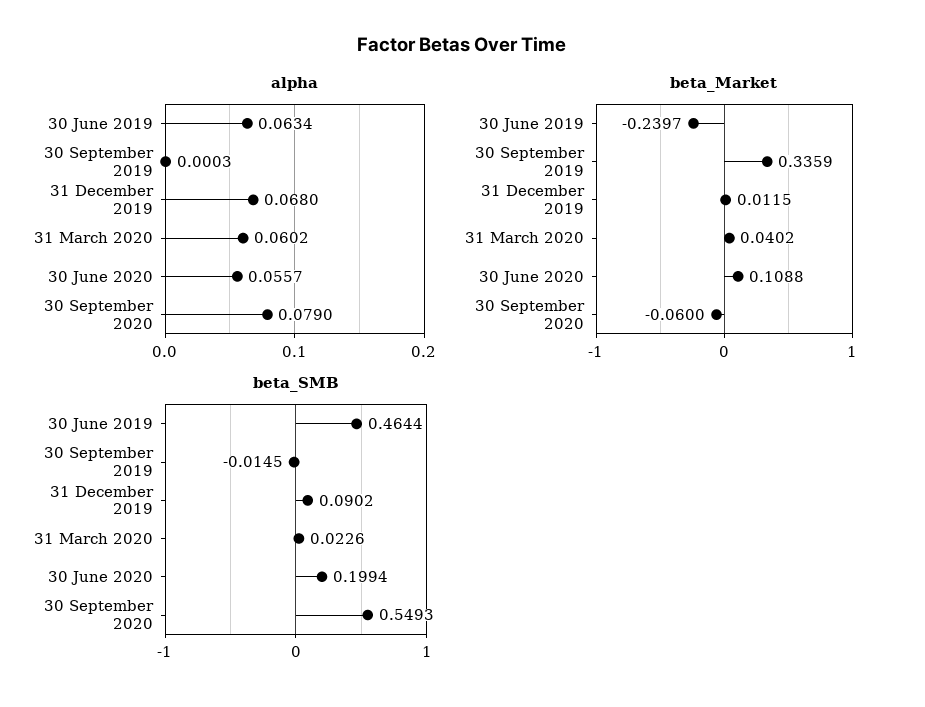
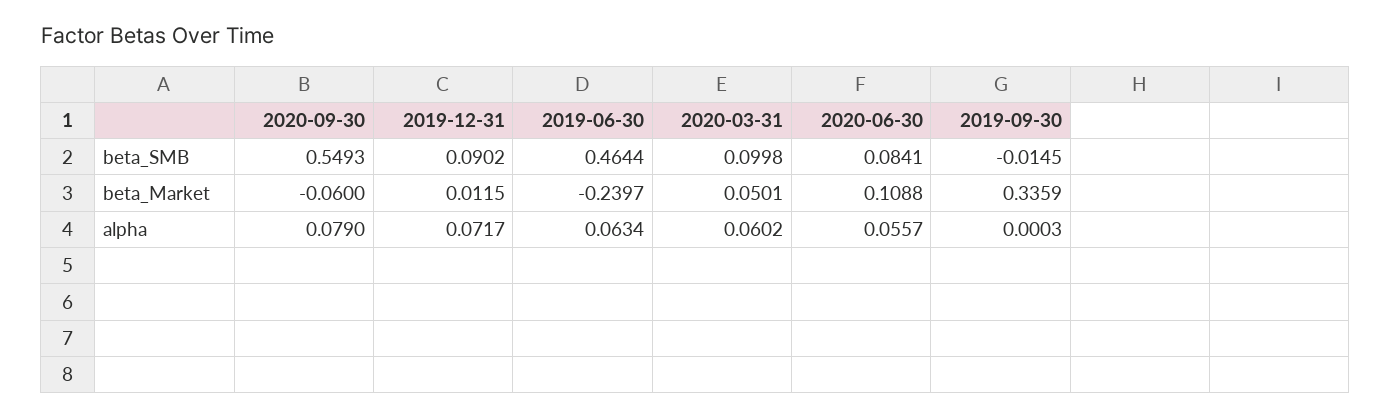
alpha, 31 December 2019: 0.068 -> 0.0717
beta_Market, 31 March 2020: 0.0402 -> 0.0501
beta_SMB, 31 March 2020: 0.0226 -> 0.0998
beta_SMB, 30 June 2020: 0.1994 -> 0.0841

